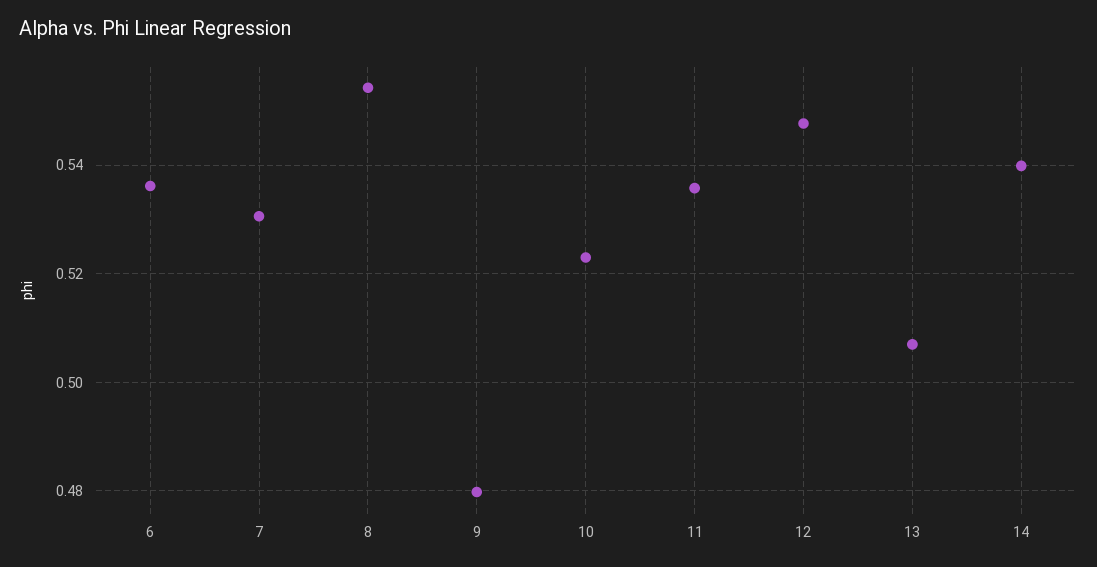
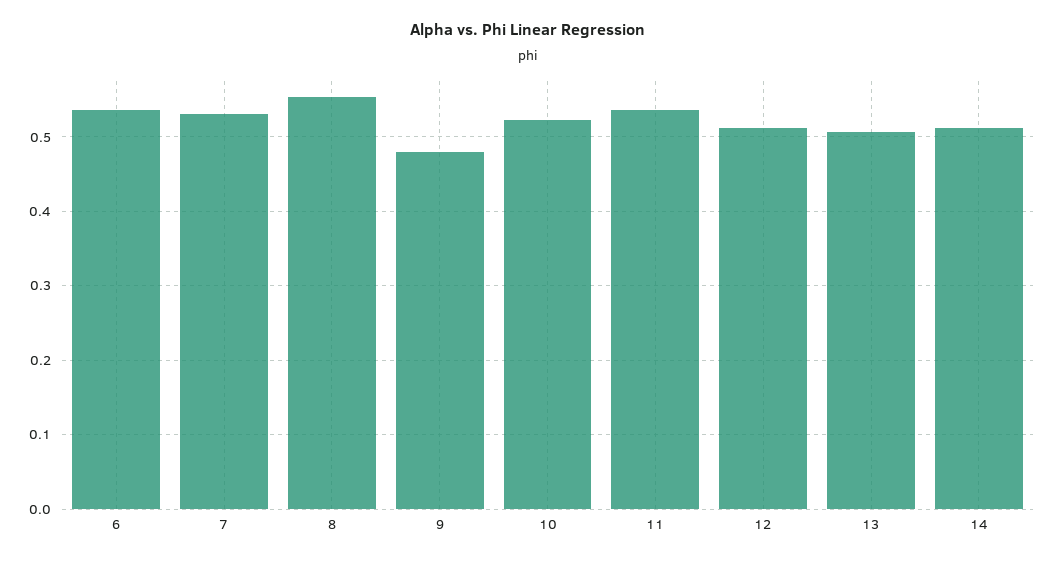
12: 0.548 -> 0.51
14: 0.54 -> 0.51

